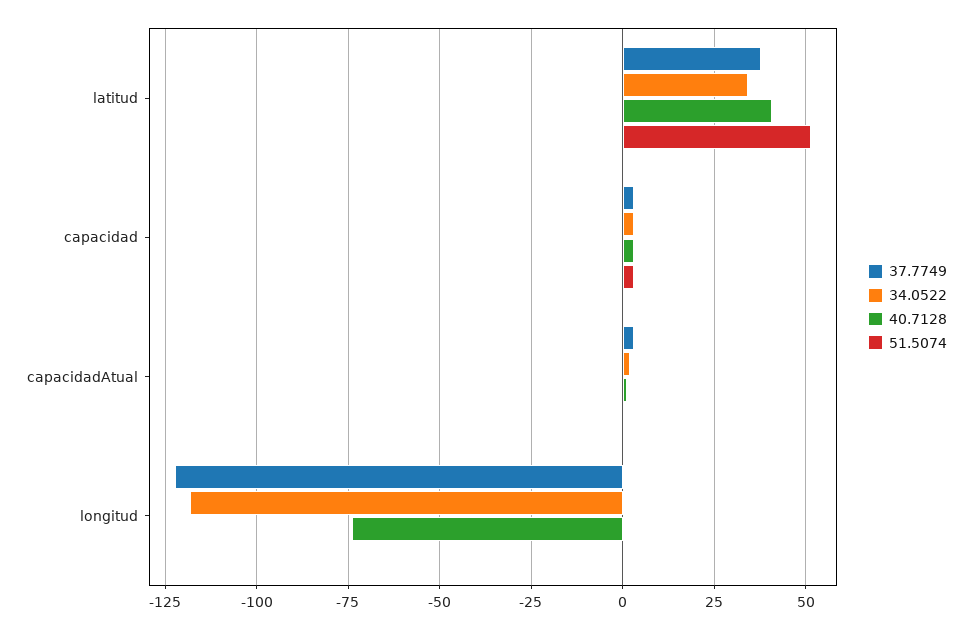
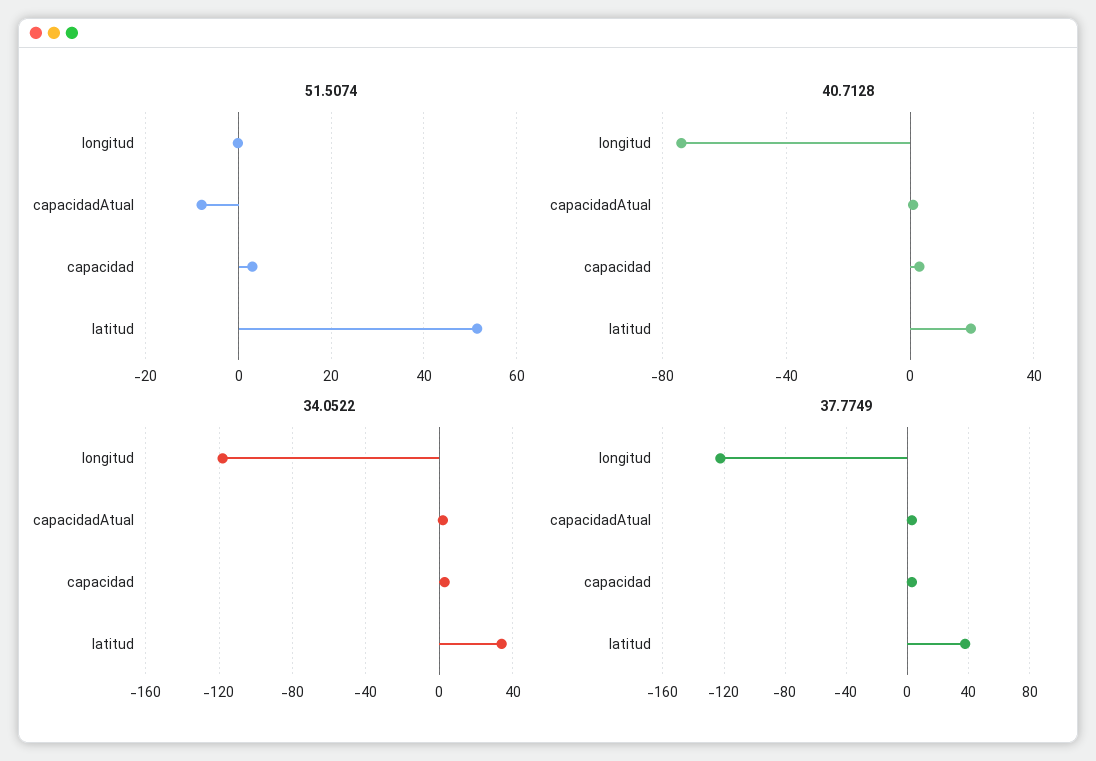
40.7128, latitud: 40 -> 20
51.5074, capacidadAtual: 0 -> -8

